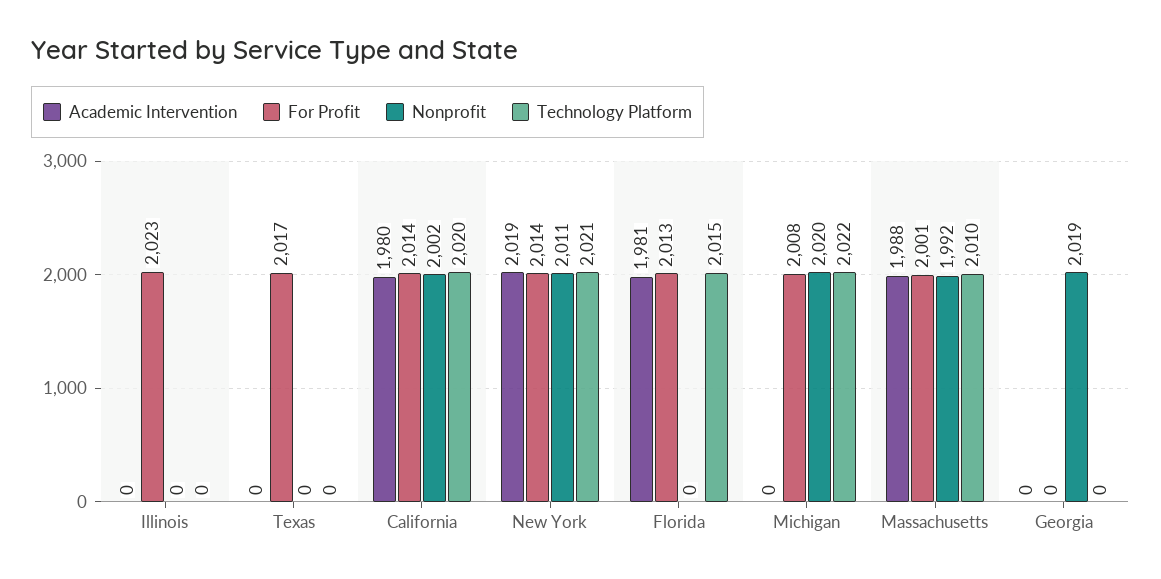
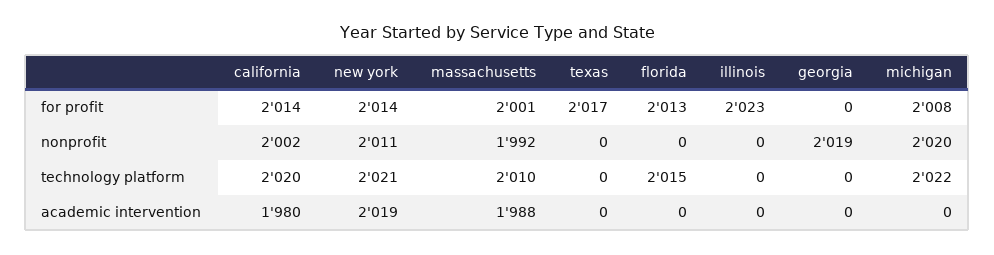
Academic Intervention, Florida: 1981 -> 0

